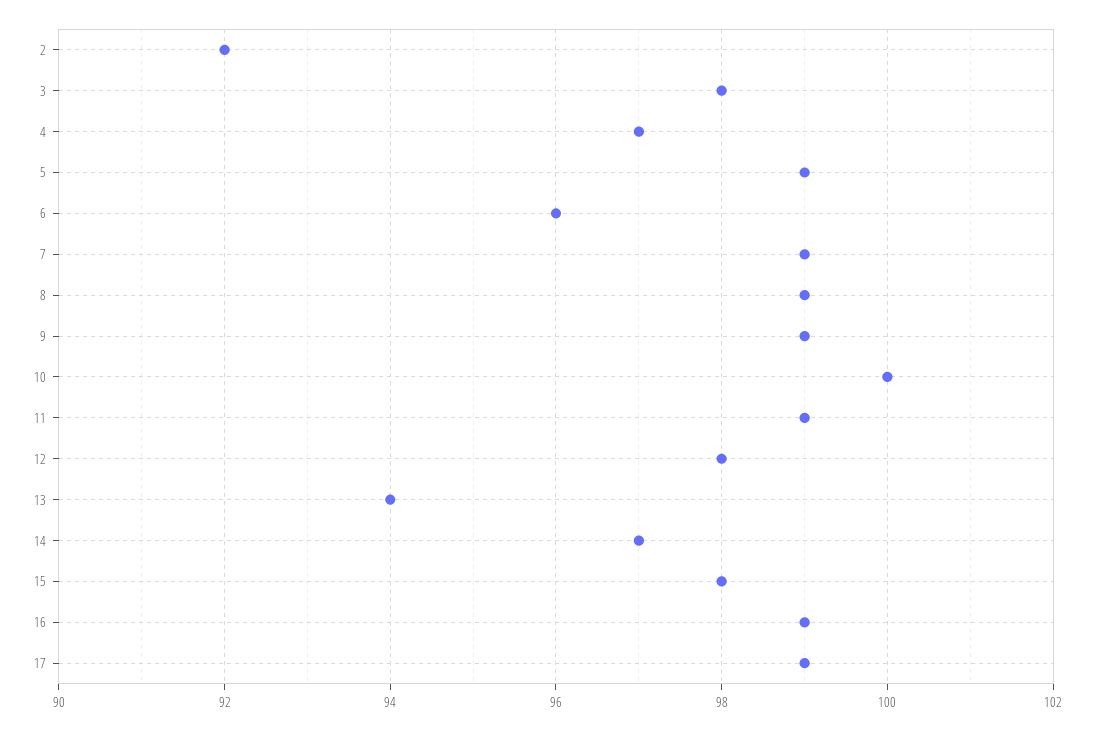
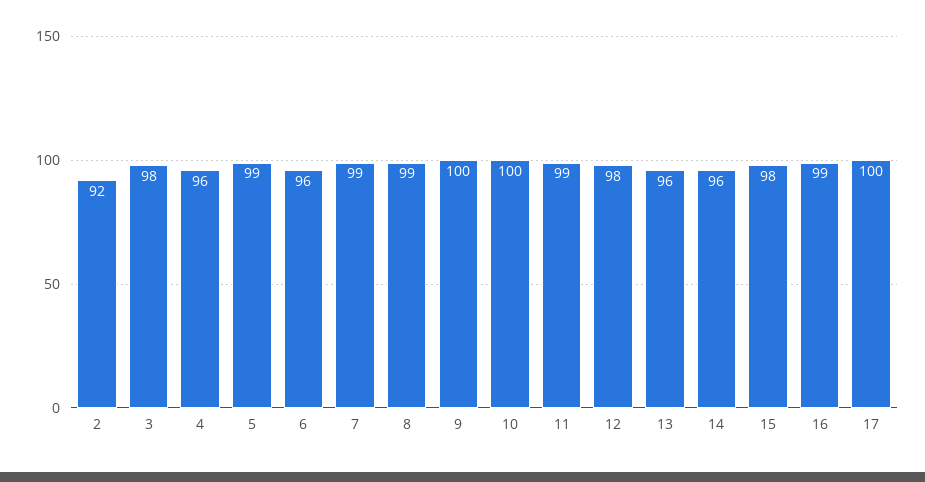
4: 97 -> 96
9: 99 -> 100
13: 94 -> 96
14: 97 -> 96
17: 99 -> 100

